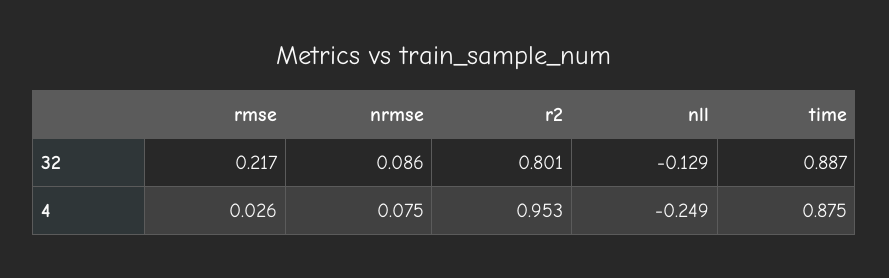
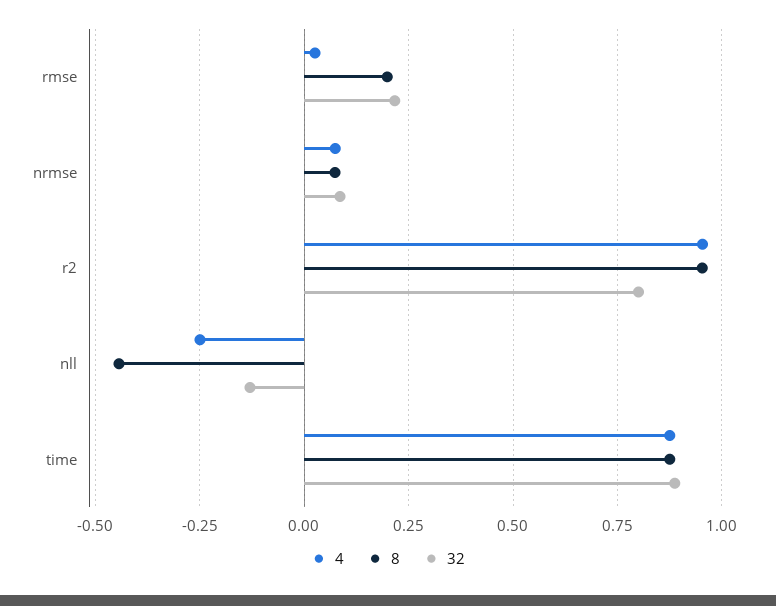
8, rmse: none -> 0.2
8, nrmse: none -> 0.075
8, r2: none -> 0.95
8, nll: none -> -0.45
8, time: none -> 0.875

